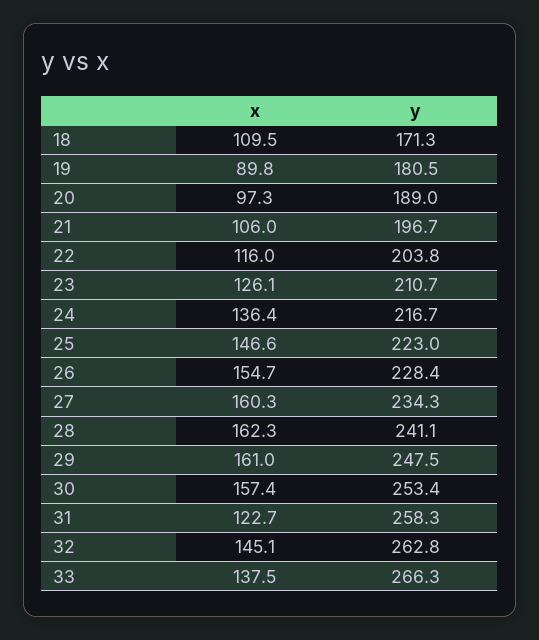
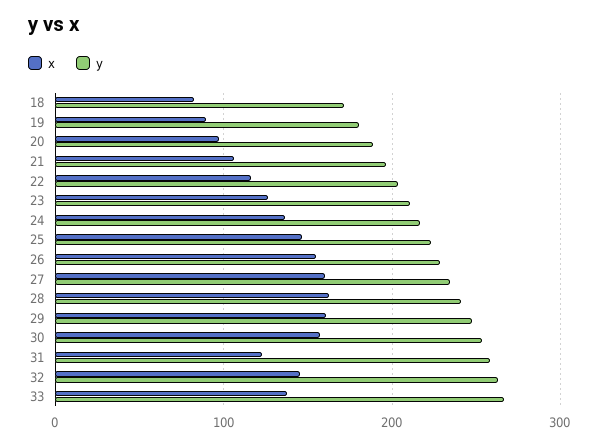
x, 18: 109.5 -> 80

